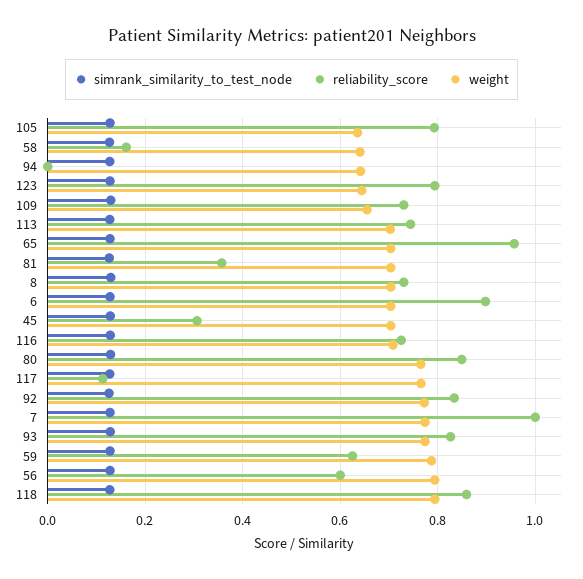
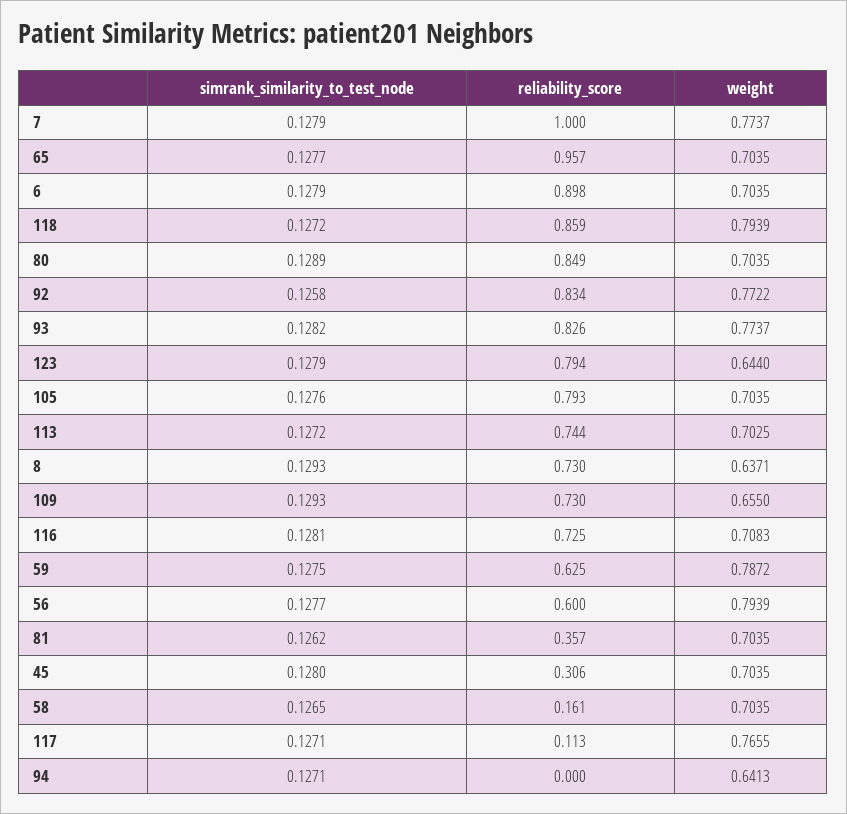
weight, 105: 0.64 -> 0.7035
weight, 58: 0.64 -> 0.7035
weight, 8: 0.7 -> 0.6371
weight, 80: 0.76 -> 0.7035

